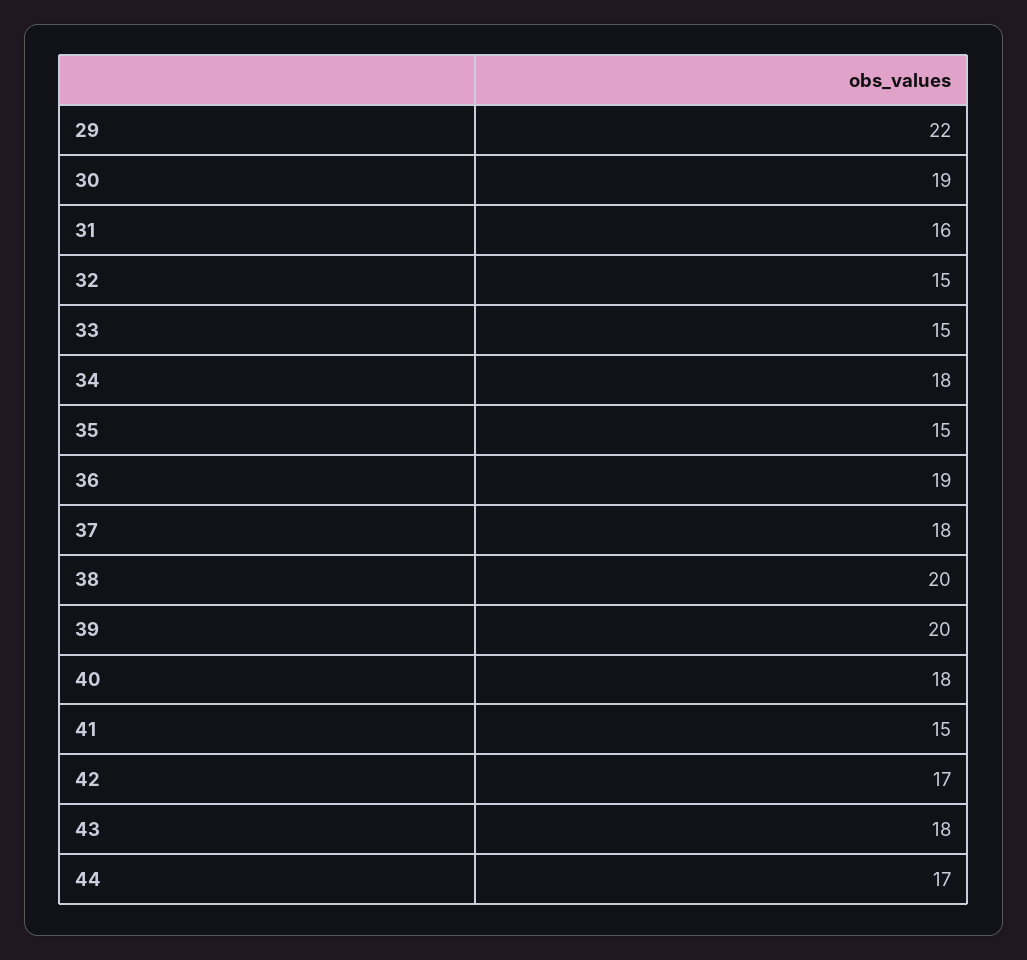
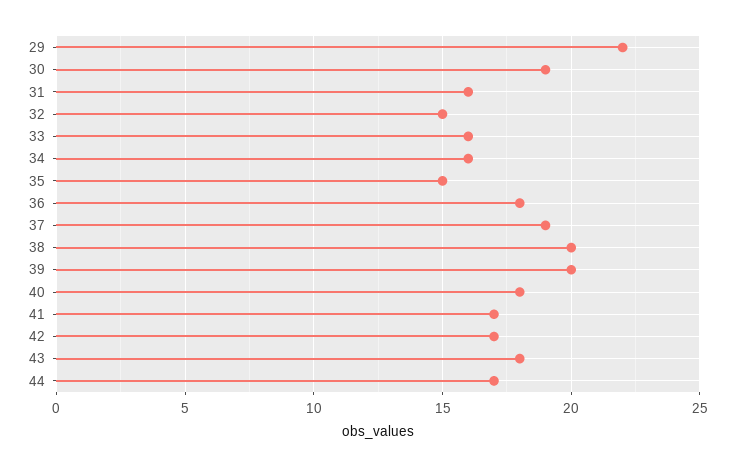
33: 15 -> 16
34: 18 -> 16
36: 19 -> 18
37: 18 -> 19
41: 15 -> 17

